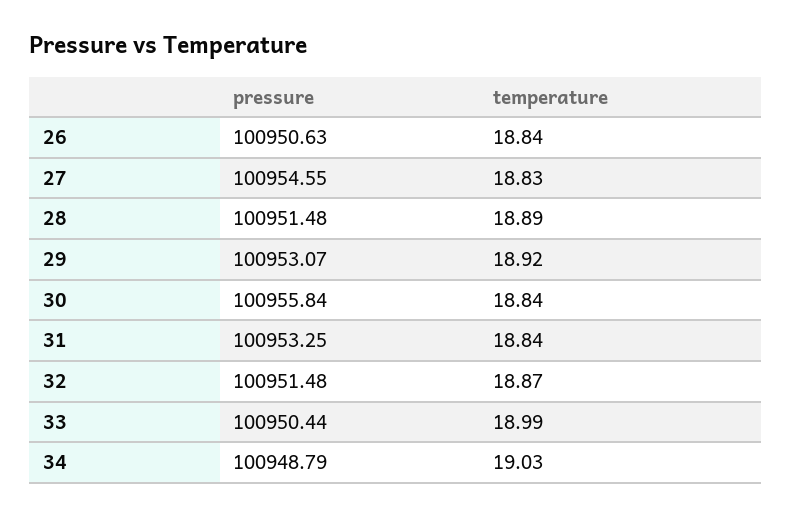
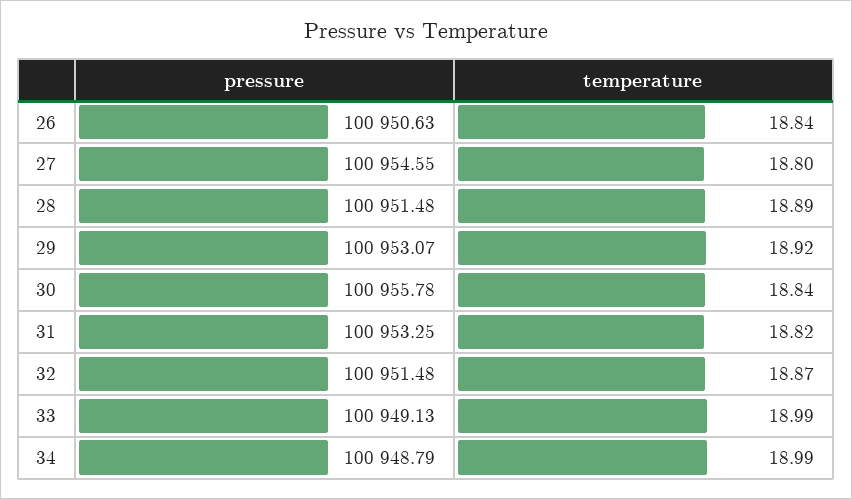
temperature, 27: 18.83 -> 18.8
pressure, 30: 100955.84 -> 100955.78
temperature, 31: 18.84 -> 18.82
pressure, 33: 100950.44 -> 100949.13
temperature, 34: 19.03 -> 18.99

